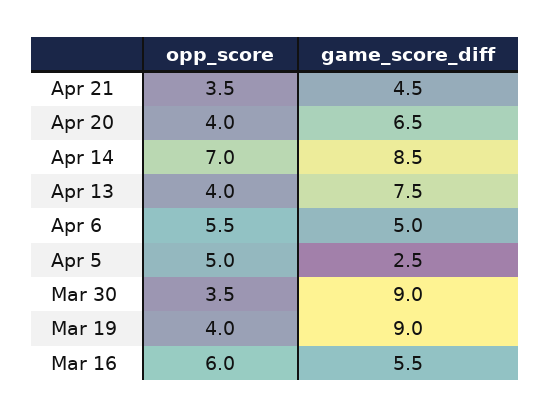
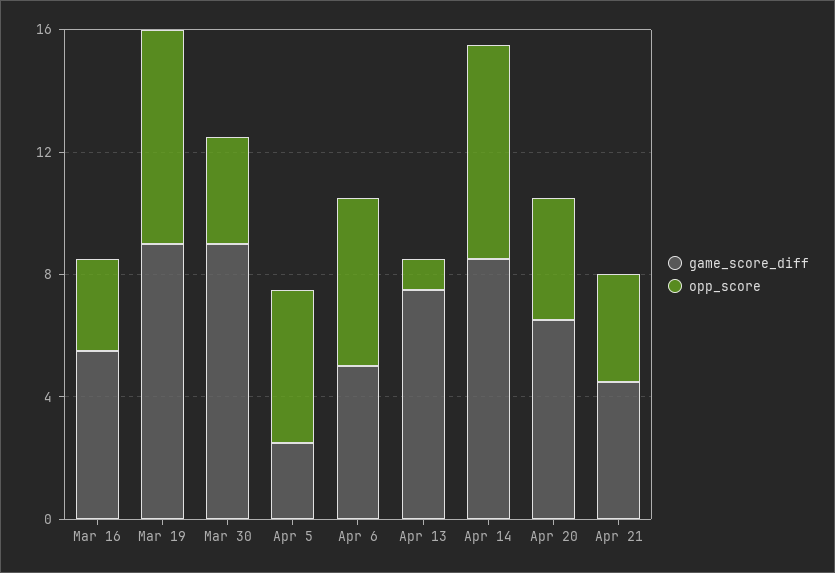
opp_score, Apr 13: 4 -> 1
opp_score, Mar 19: 4 -> 7
opp_score, Mar 16: 6 -> 3

